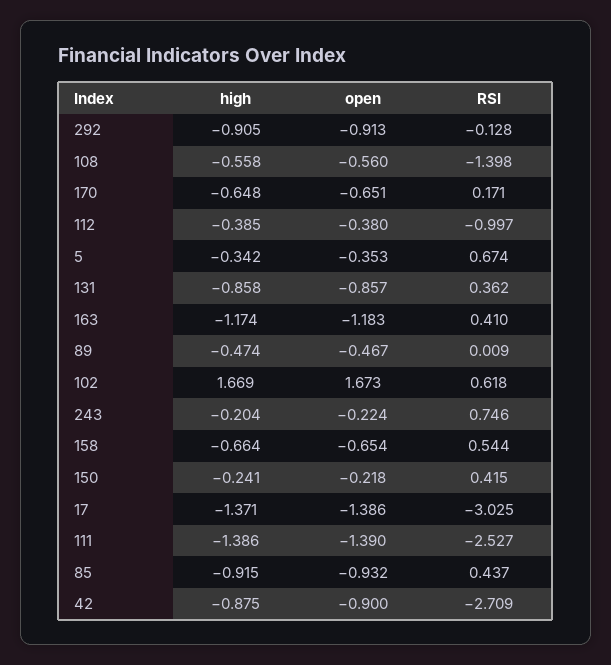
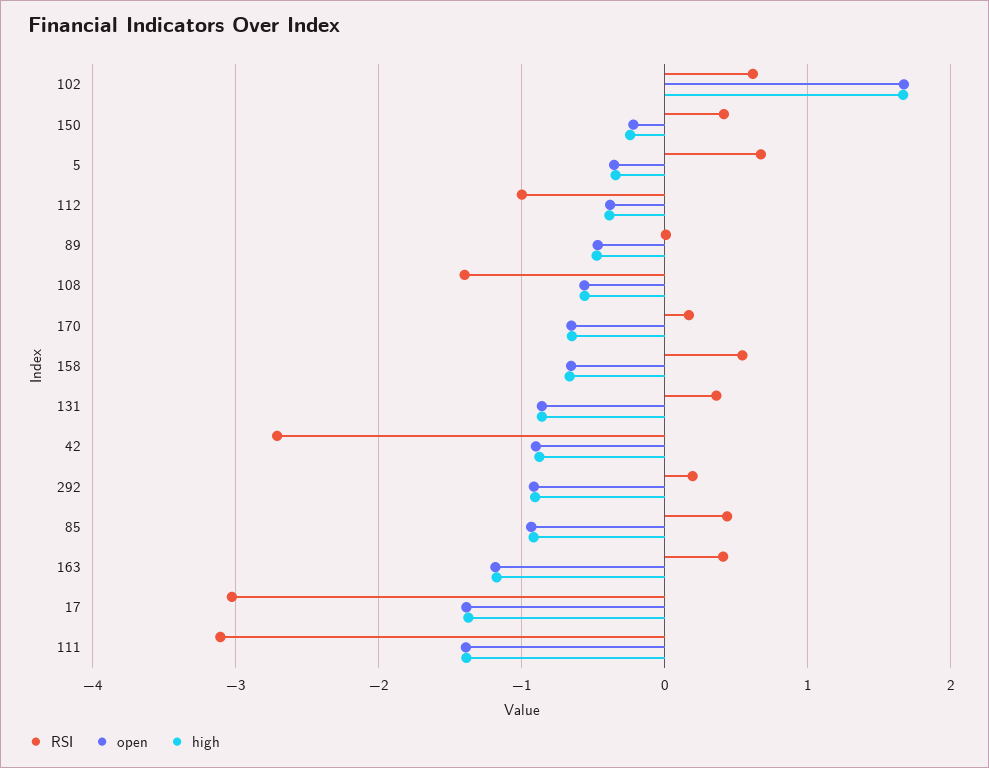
RSI, 292: -0.128 -> 0.2
high, 243: -0.204 -> none
open, 243: -0.224 -> none
RSI, 243: 0.746 -> none
RSI, 111: -2.527 -> -3.1

